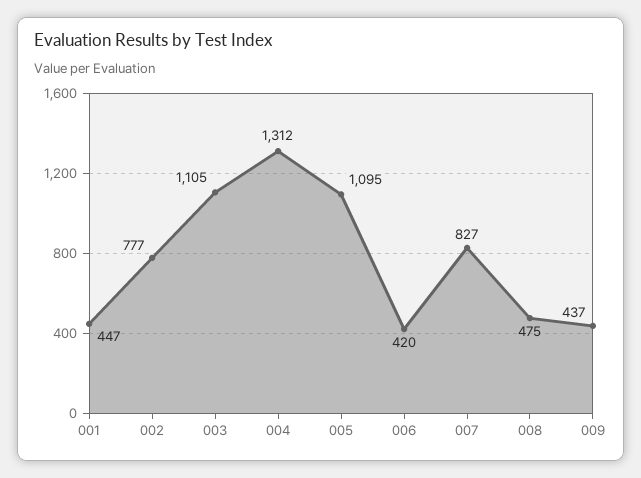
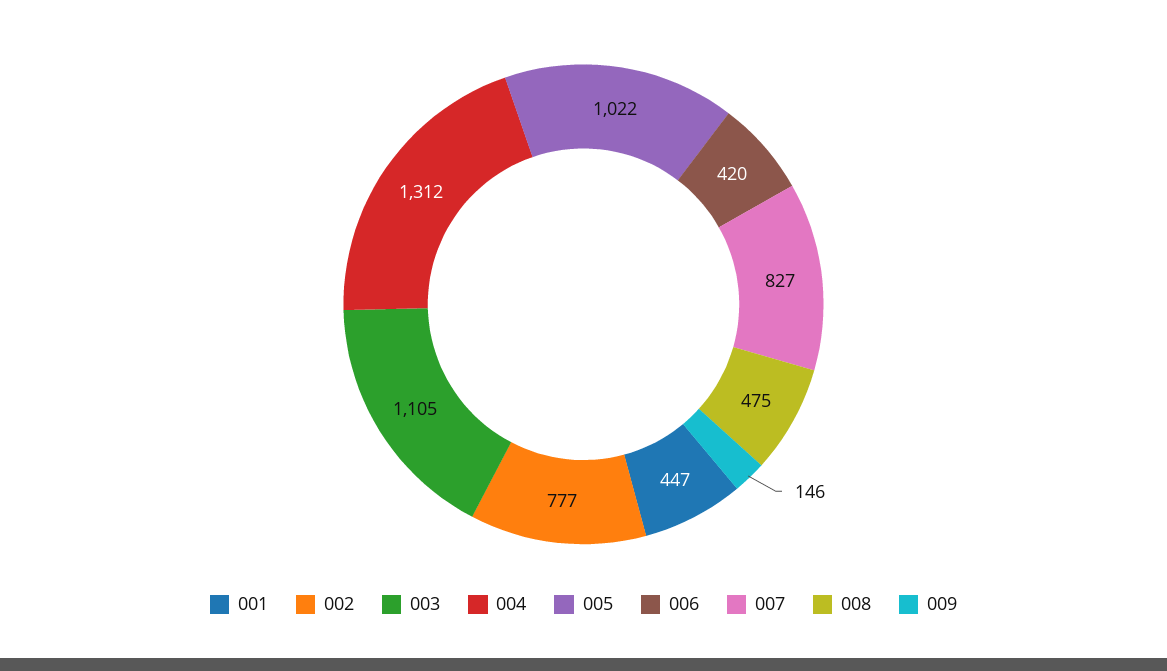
005: 1095 -> 1022
009: 437 -> 146

